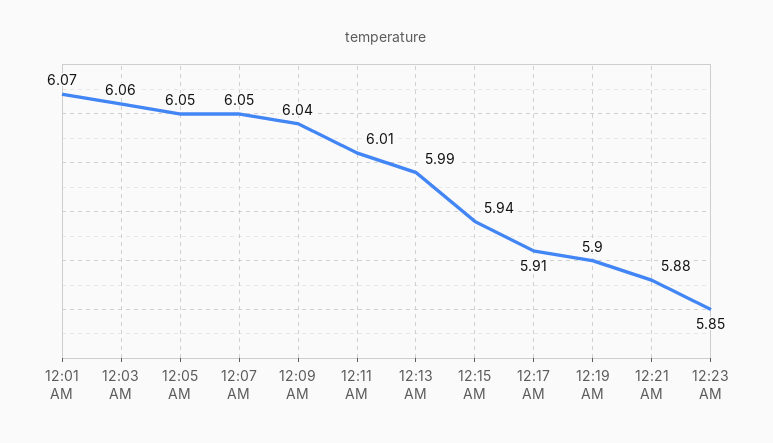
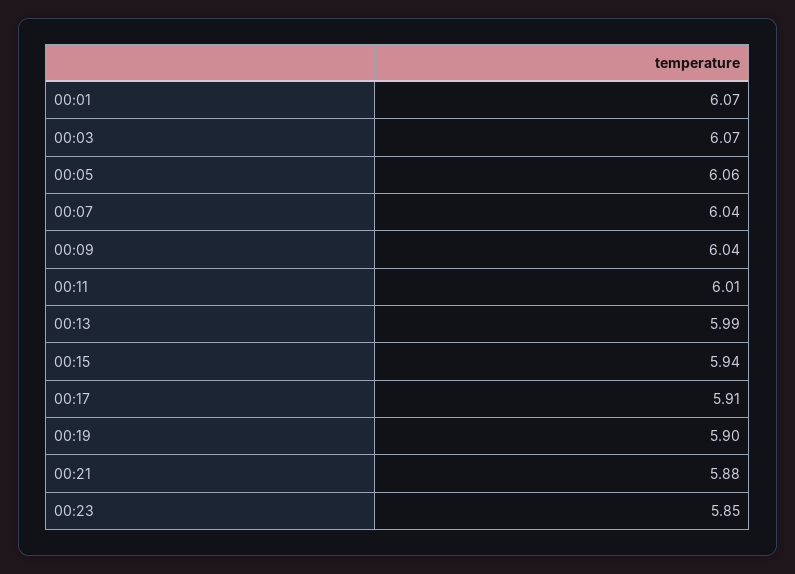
12:03 AM: 6.06 -> 6.07
12:05 AM: 6.05 -> 6.06
12:07 AM: 6.05 -> 6.04

